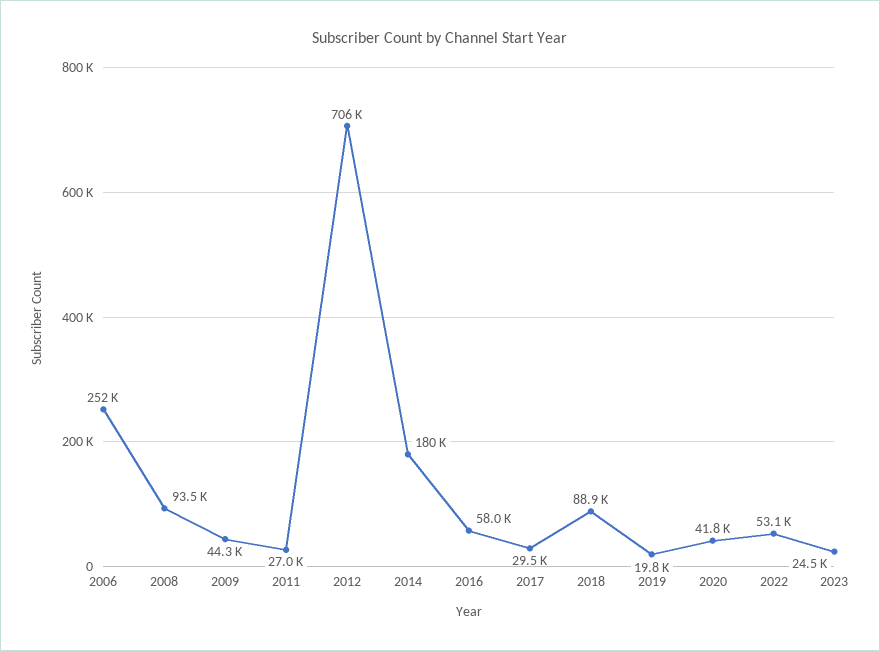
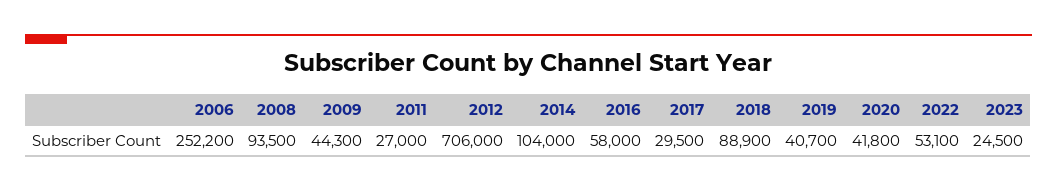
2014: 180000 -> 104000
2019: 19800 -> 40700

